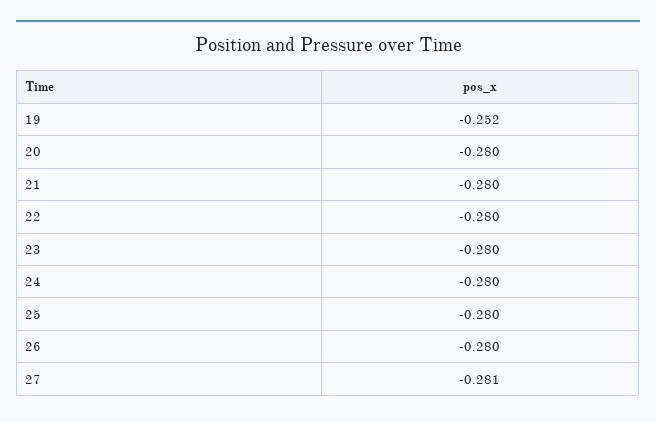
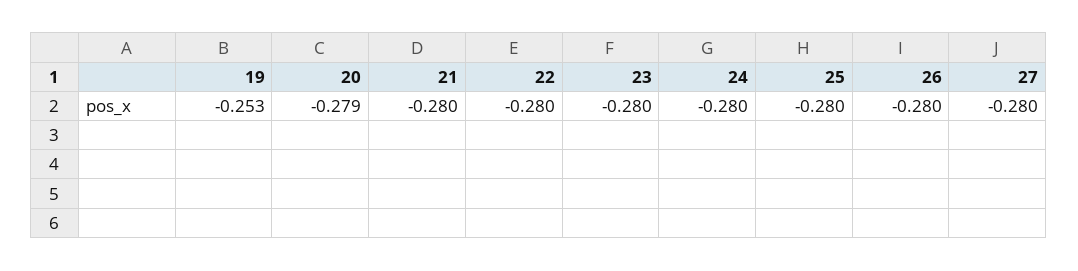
19: -0.252 -> -0.253
20: -0.28 -> -0.279
27: -0.281 -> -0.28

